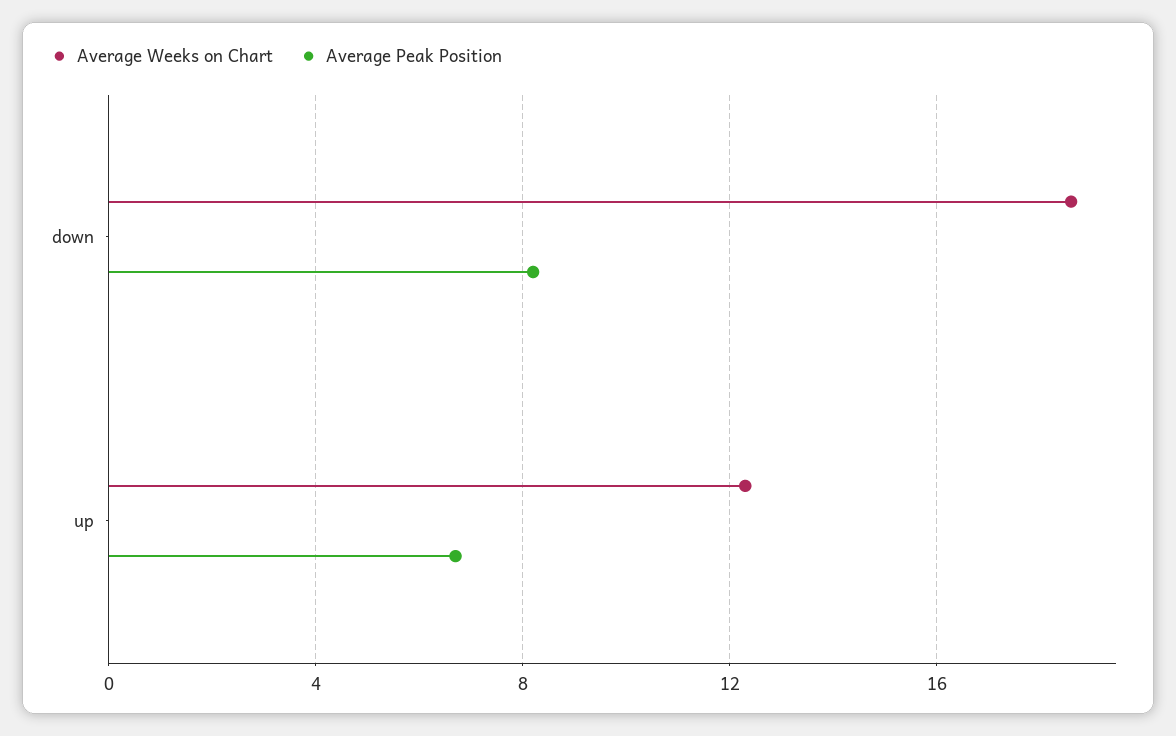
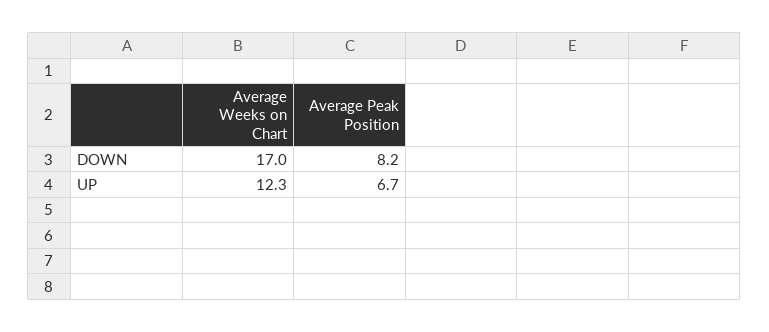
Average Weeks on Chart, down: 18.5 -> 17

